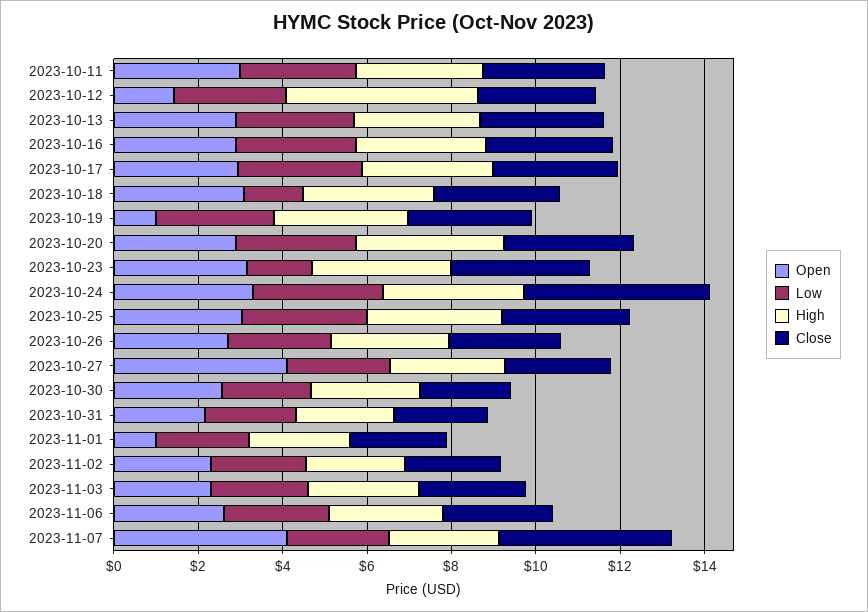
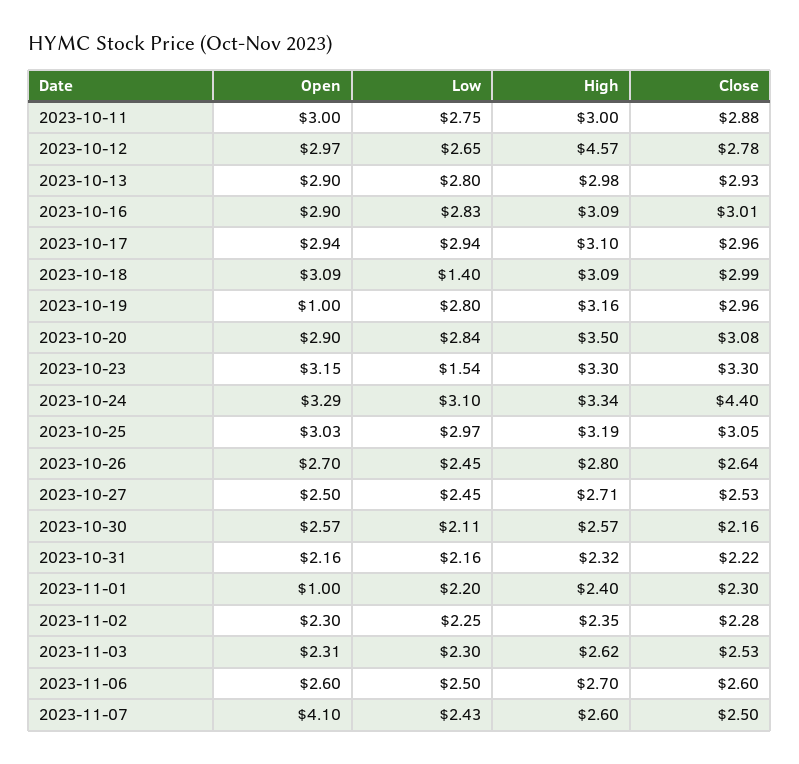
Open, 2023-10-12: 1.5 -> 2.97
Open, 2023-10-27: 4 -> 2.5
Close, 2023-11-07: 4 -> 2.5

